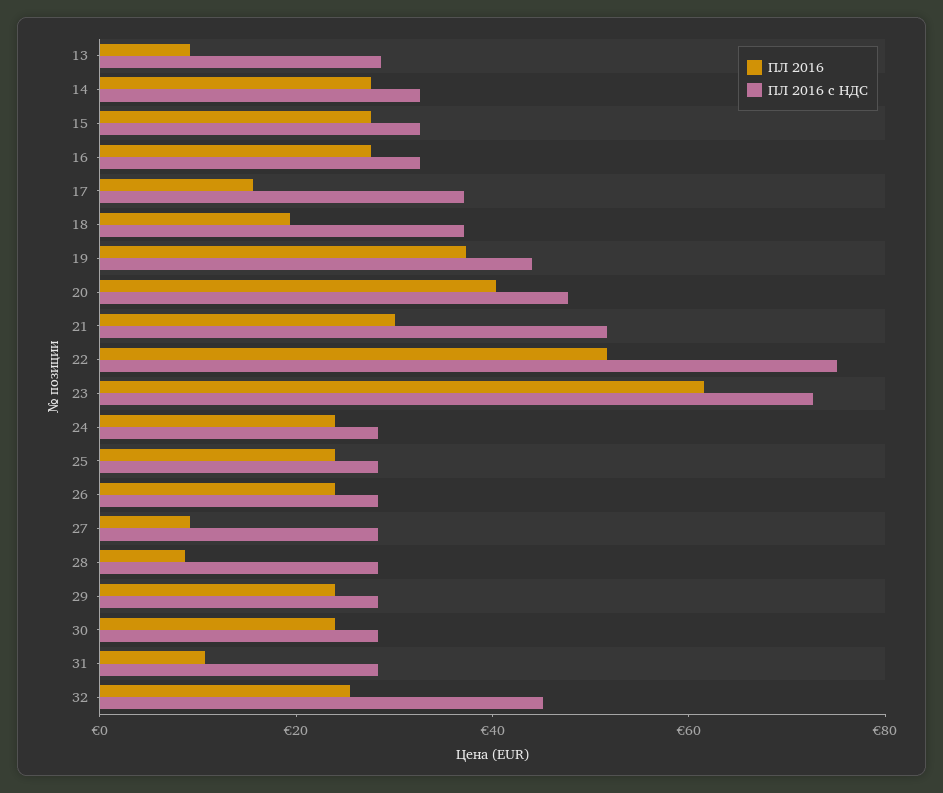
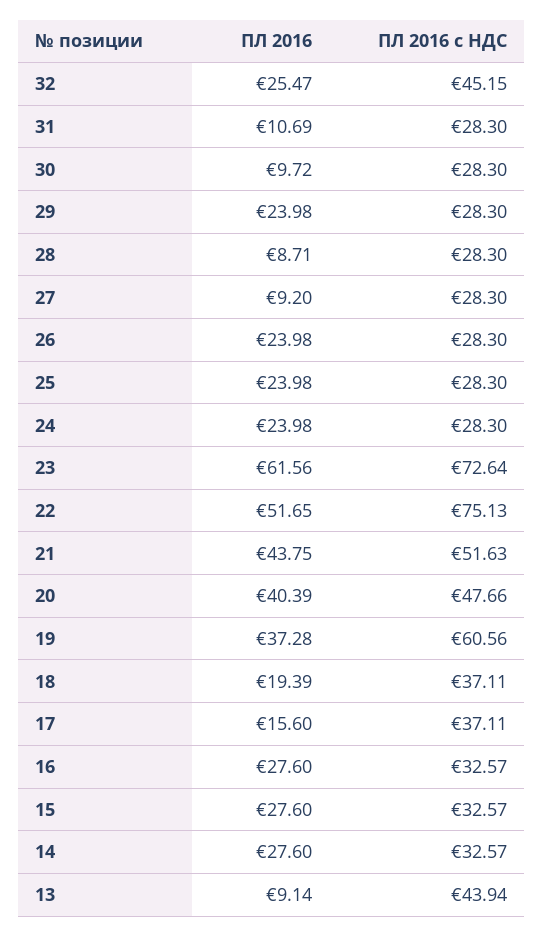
ПЛ 2016 с НДС, 13: 30 -> 43.94
ПЛ 2016 с НДС, 19: 45 -> 60.56
ПЛ 2016, 21: 30 -> 43.75
ПЛ 2016, 30: 25 -> 9.72

